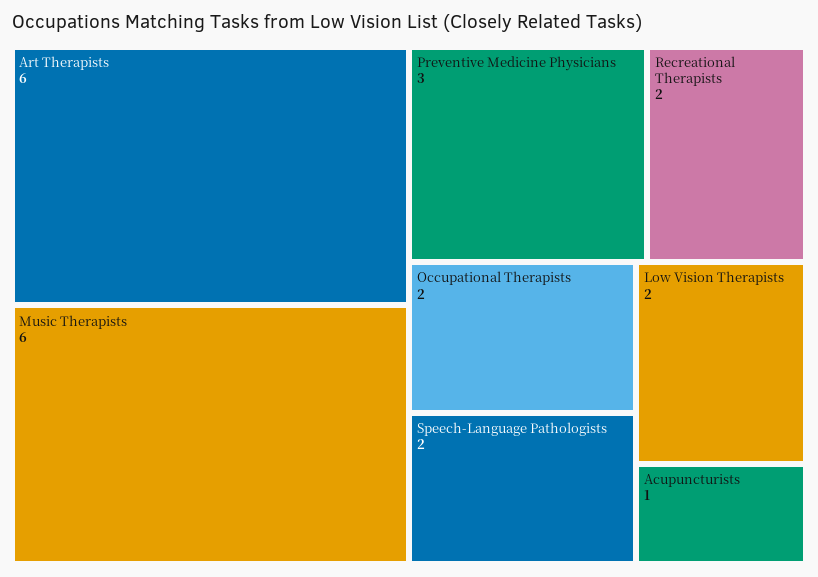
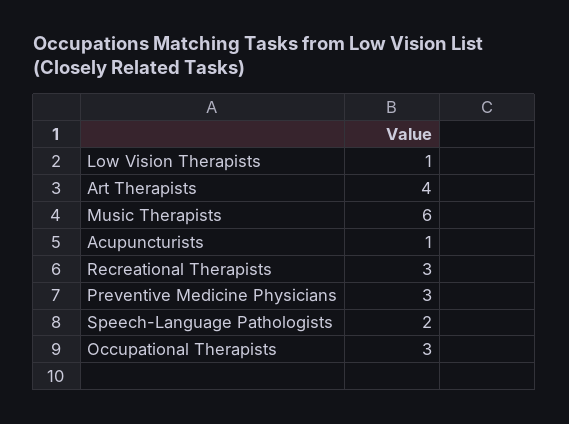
Art Therapists: 6 -> 4
Recreational Therapists: 2 -> 3
Occupational Therapists: 2 -> 3
Low Vision Therapists: 2 -> 1

